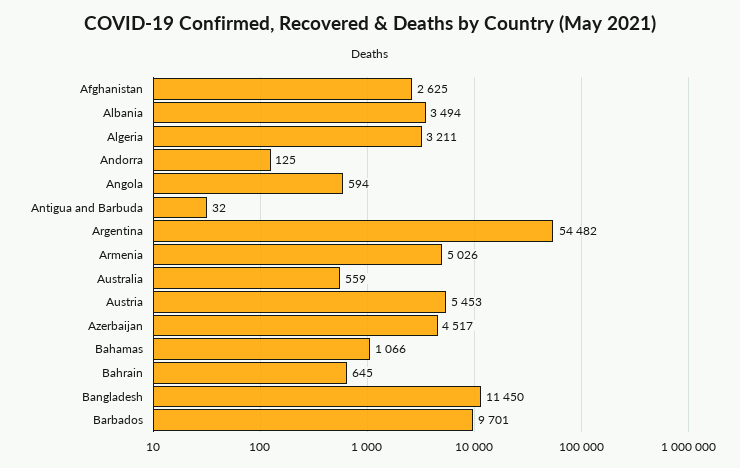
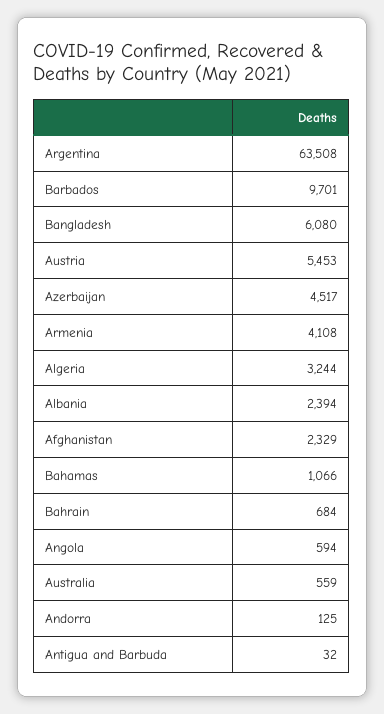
Afghanistan: 2625 -> 2329
Albania: 3494 -> 2394
Algeria: 3211 -> 3244
Argentina: 54482 -> 63508
Armenia: 5026 -> 4108
Bahrain: 645 -> 684
Bangladesh: 11450 -> 6080

